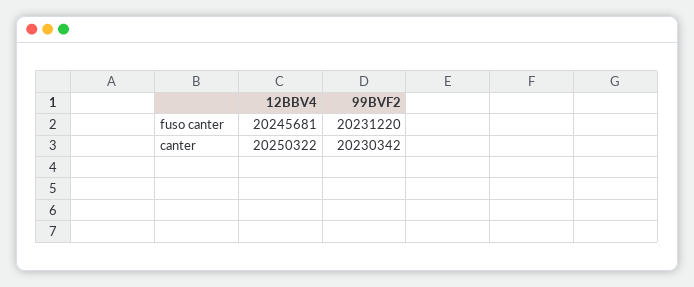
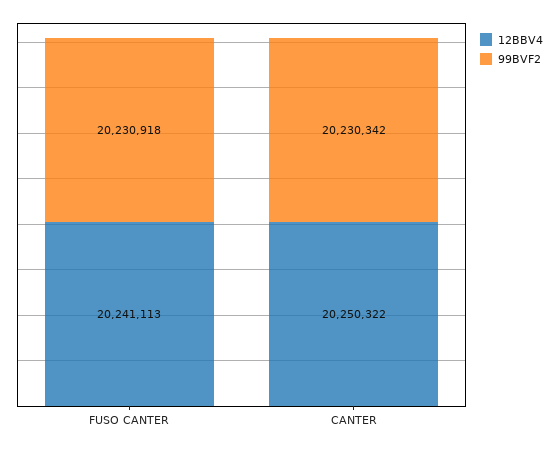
12BBV4, fuso canter: 20245681 -> 20241113
99BVF2, fuso canter: 20231220 -> 20230918

